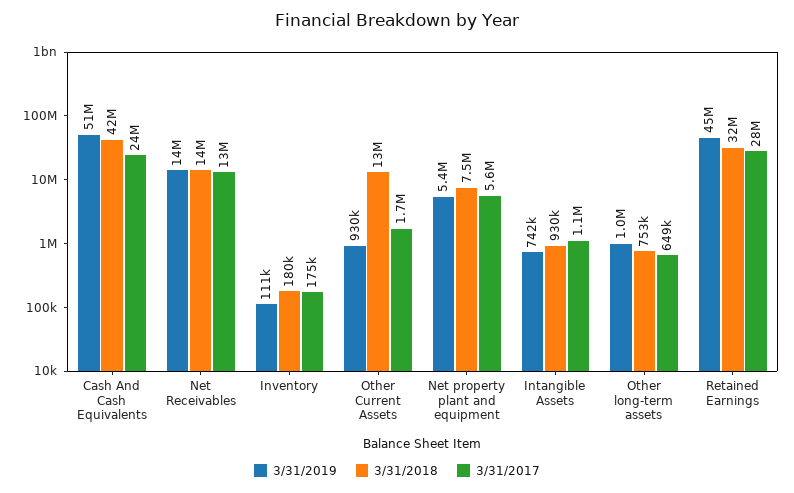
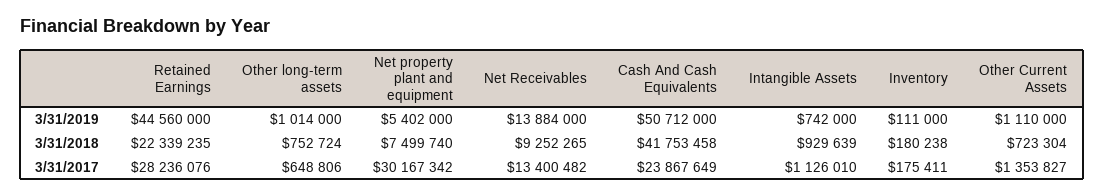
3/31/2018, Net Receivables: 14000000 -> 9252265
3/31/2019, Other Current Assets: 930000 -> 1110000
3/31/2018, Other Current Assets: 13000000 -> 723304
3/31/2017, Other Current Assets: 1700000 -> 1353827
3/31/2017, Net property plant and equipment: 5600000 -> 30167342
3/31/2018, Retained Earnings: 32000000 -> 22339235

